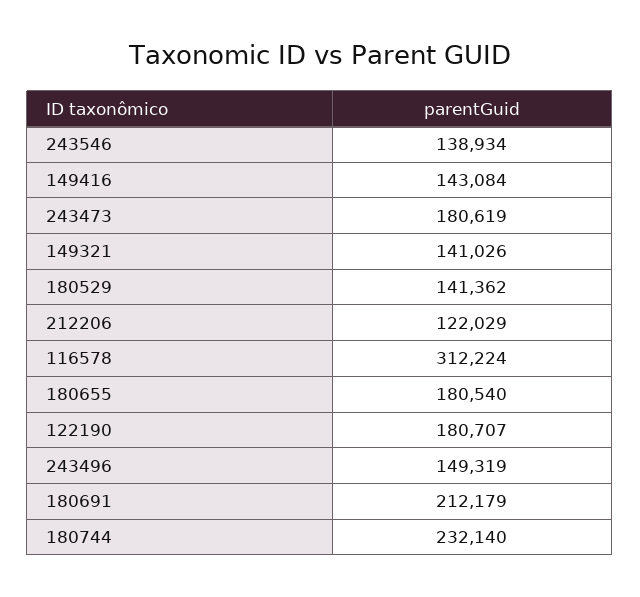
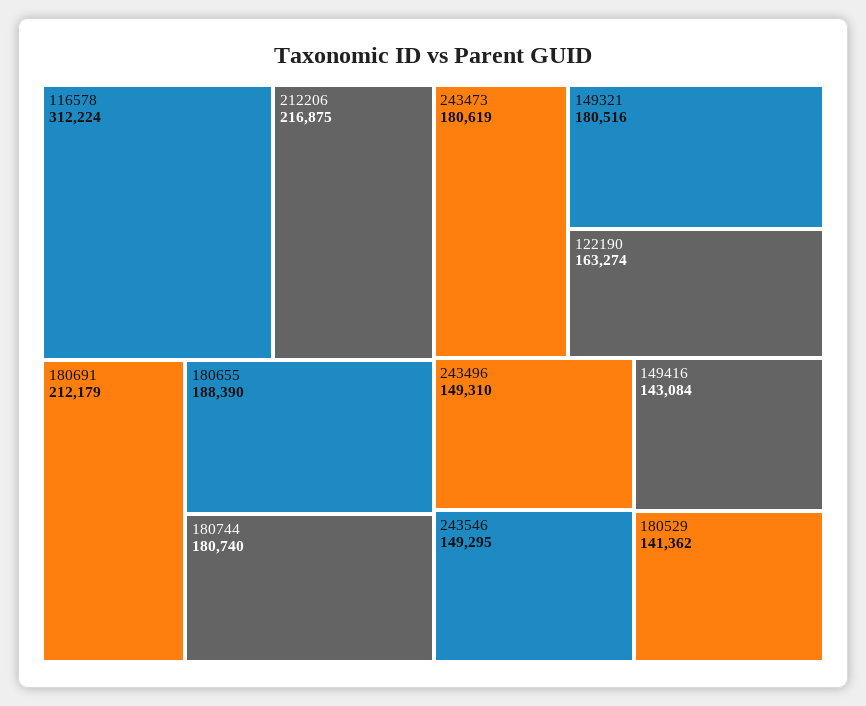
243546: 138934 -> 149295
149321: 141026 -> 180516
212206: 122029 -> 216875
180655: 180540 -> 188390
122190: 180707 -> 163274
243496: 149319 -> 149310
180744: 232140 -> 180740

